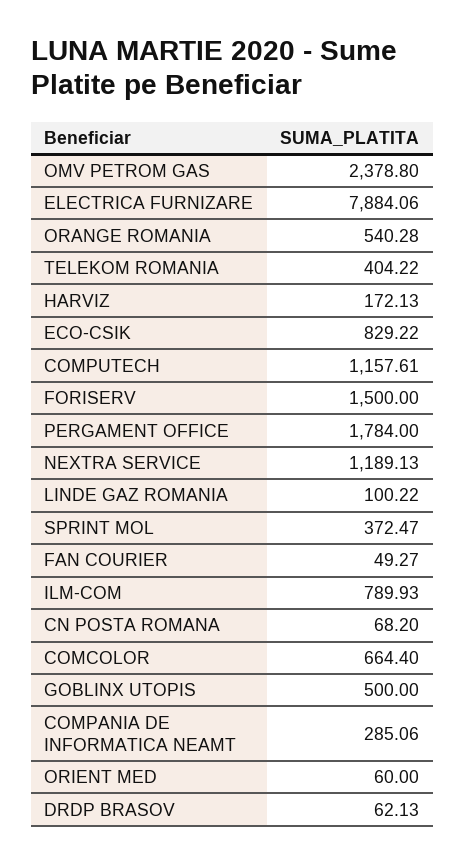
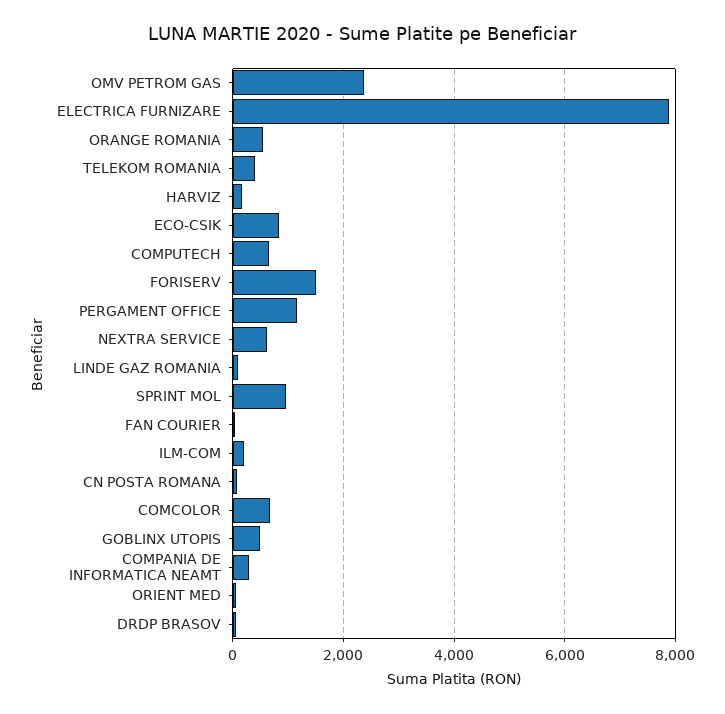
COMPUTECH: 1157.61 -> 600
PERGAMENT OFFICE: 1784 -> 1200
NEXTRA SERVICE: 1189.13 -> 600
SPRINT MOL: 372.47 -> 1000
ILM-COM: 789.93 -> 200

